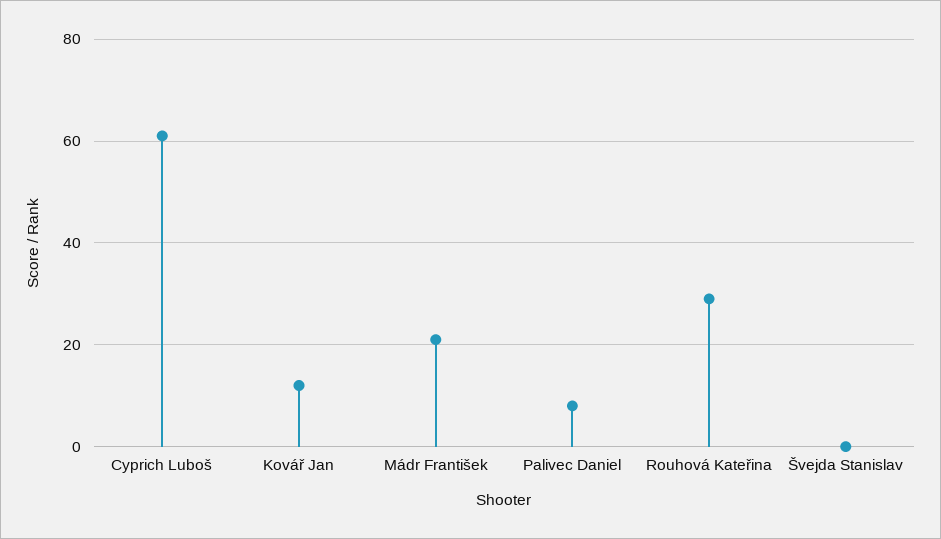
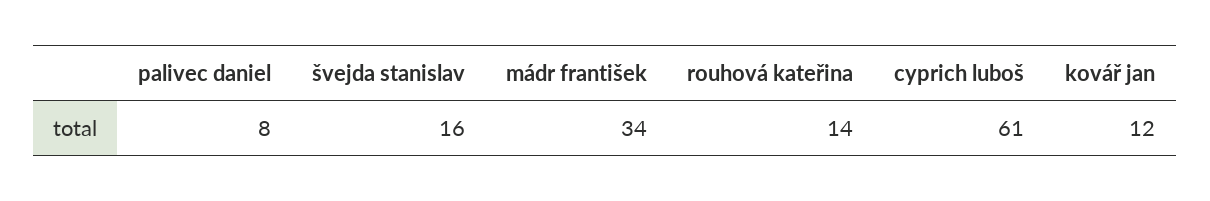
Mádr František: 20 -> 34
Rouhová Kateřina: 30 -> 14
Švejda Stanislav: 0 -> 16

